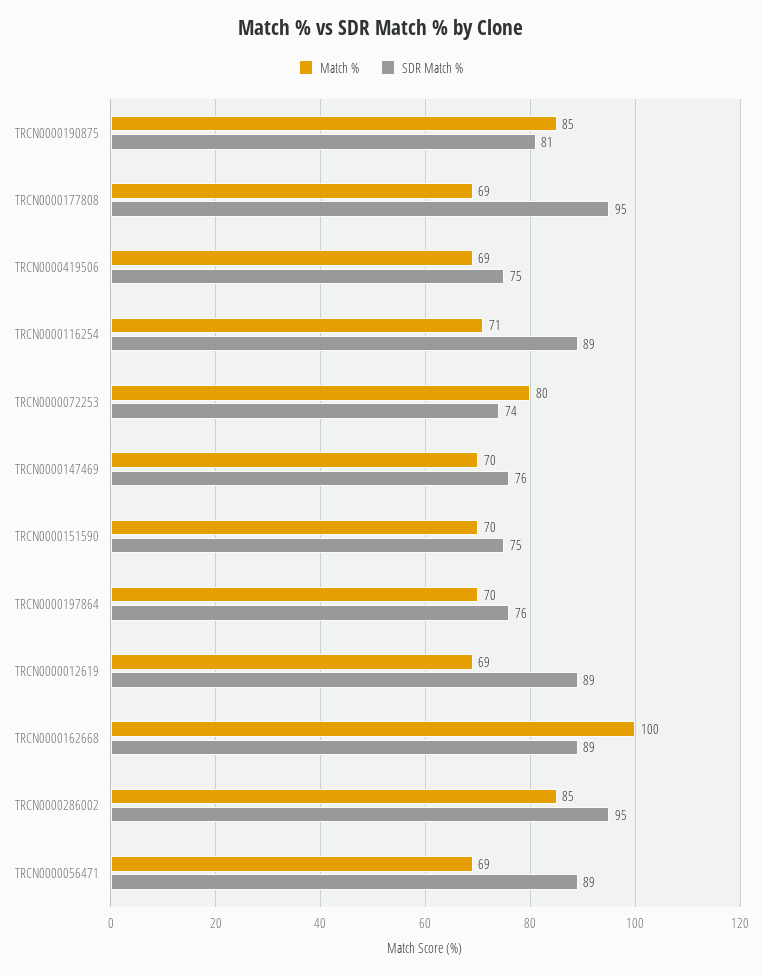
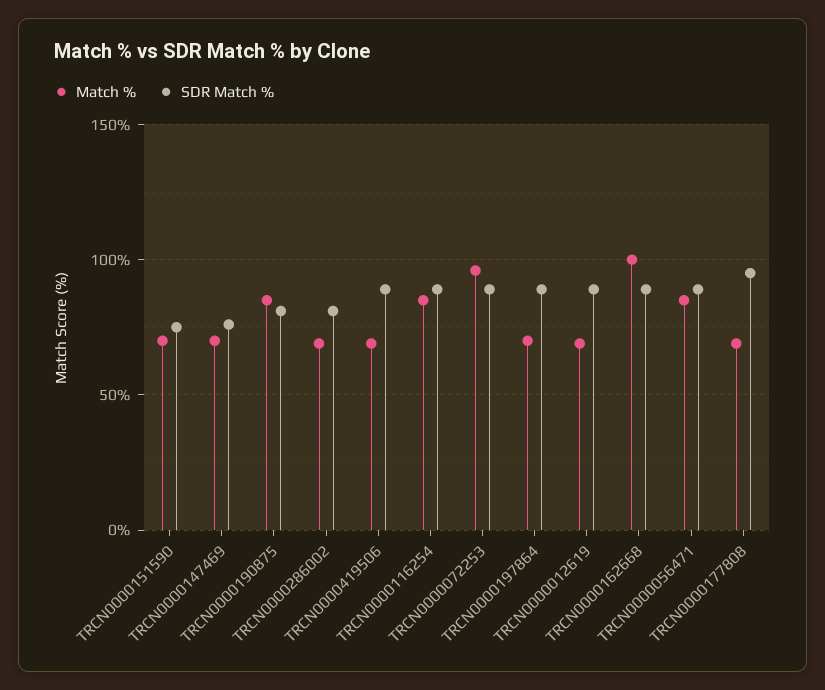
SDR Match %, TRCN0000419506: 75 -> 90
Match %, TRCN0000116254: 71 -> 85
Match %, TRCN0000072253: 80 -> 95
SDR Match %, TRCN0000072253: 74 -> 90
SDR Match %, TRCN0000197864: 76 -> 90
Match %, TRCN0000286002: 85 -> 70
SDR Match %, TRCN0000286002: 95 -> 80
Match %, TRCN0000056471: 69 -> 85

